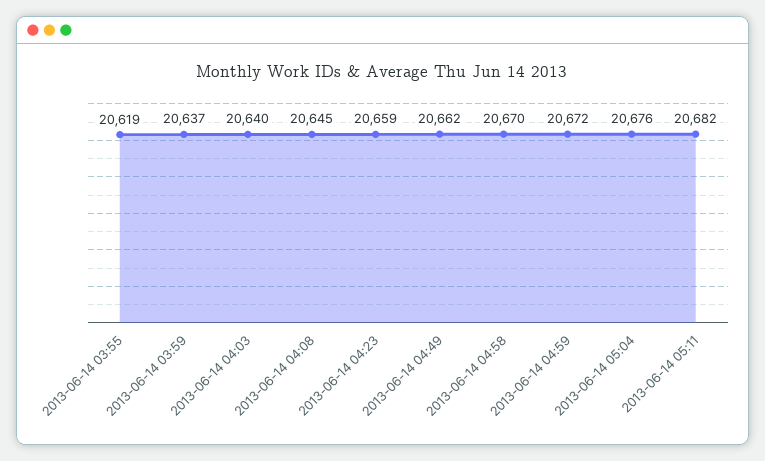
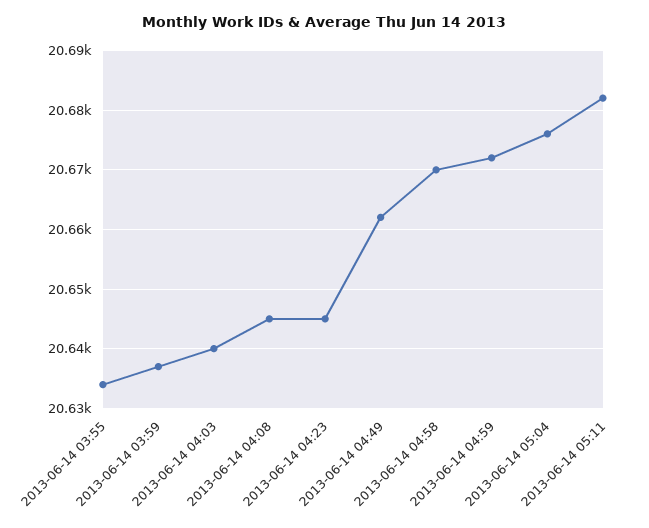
2013-06-14 03:55: 20619 -> 20635
2013-06-14 04:23: 20659 -> 20645

